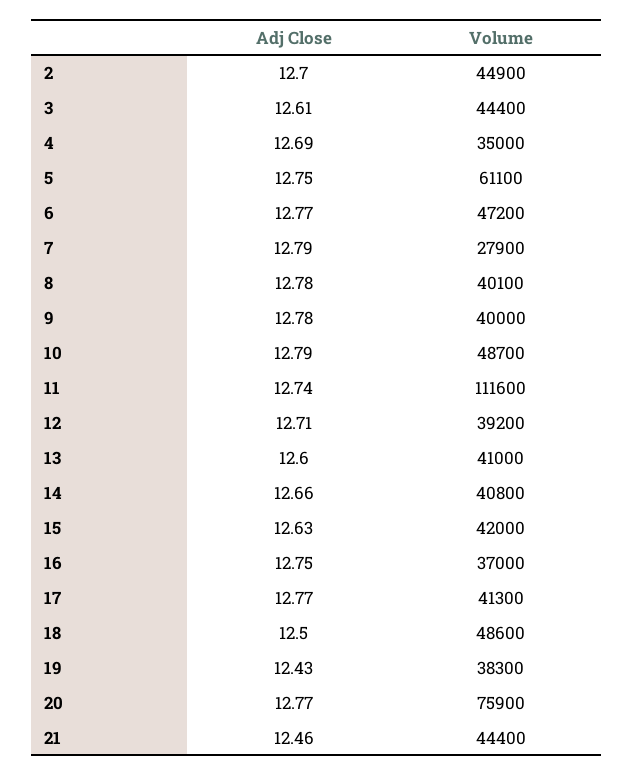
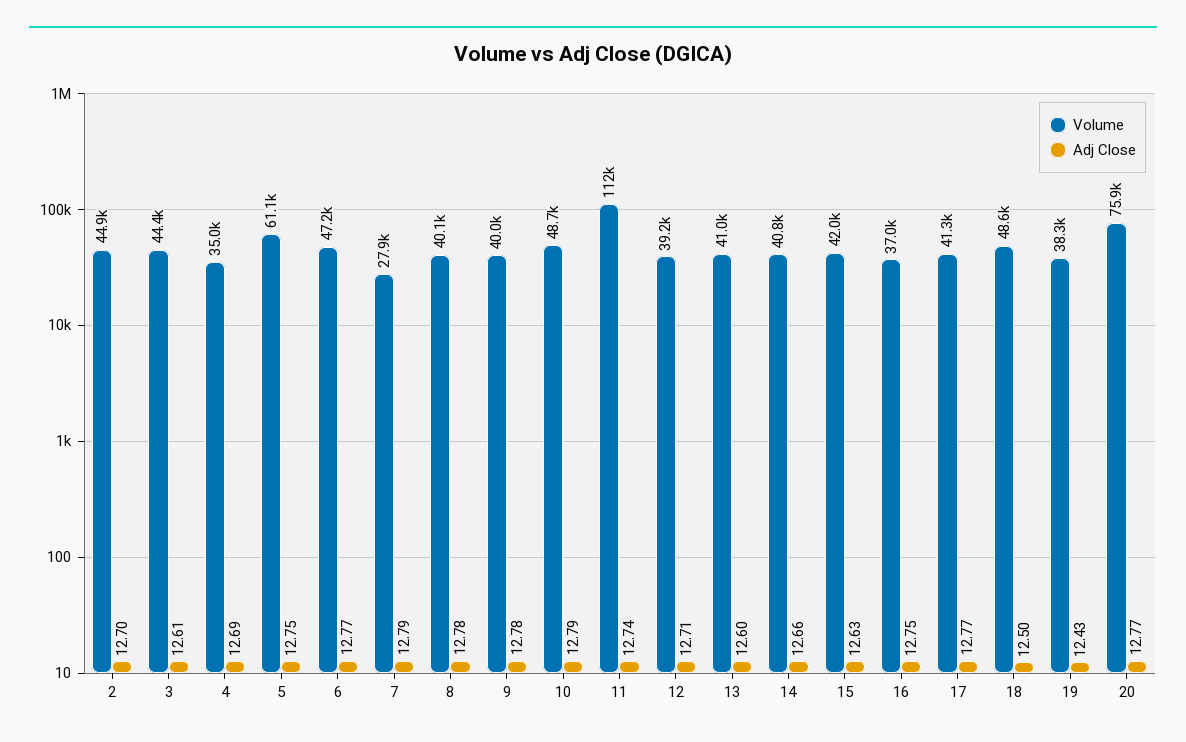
Adj Close, 21: 12.46 -> none
Volume, 21: 44400 -> none

